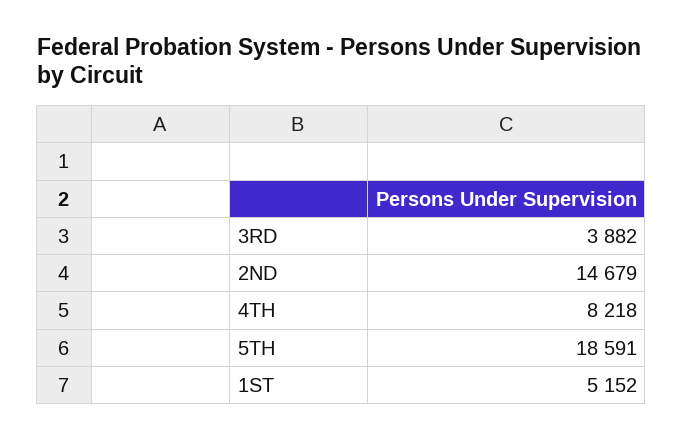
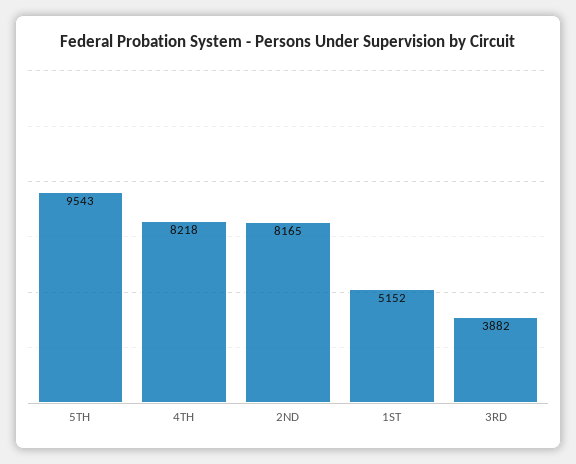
2ND: 14679 -> 8165
5TH: 18591 -> 9543

